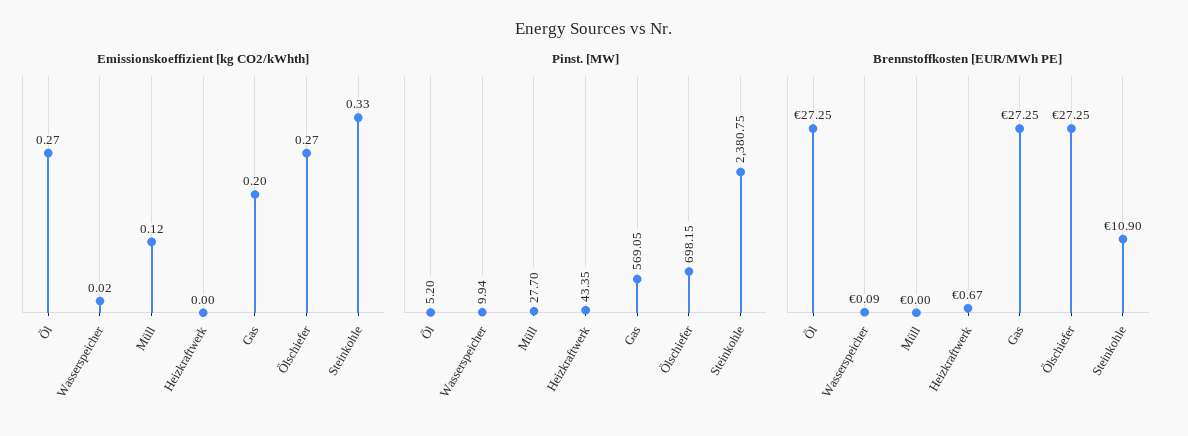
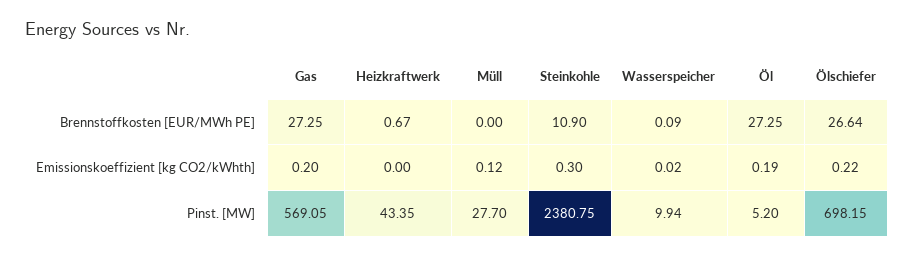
Emissionskoeffizient [kg CO2/kWhth], Öl: 0.27 -> 0.19
Emissionskoeffizient [kg CO2/kWhth], Ölschiefer: 0.27 -> 0.22
Emissionskoeffizient [kg CO2/kWhth], Steinkohle: 0.33 -> 0.3
Brennstoffkosten [EUR/MWh PE], Ölschiefer: 27.25 -> 26.64

